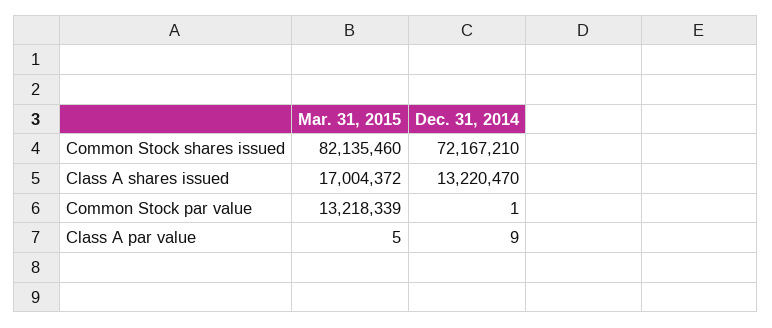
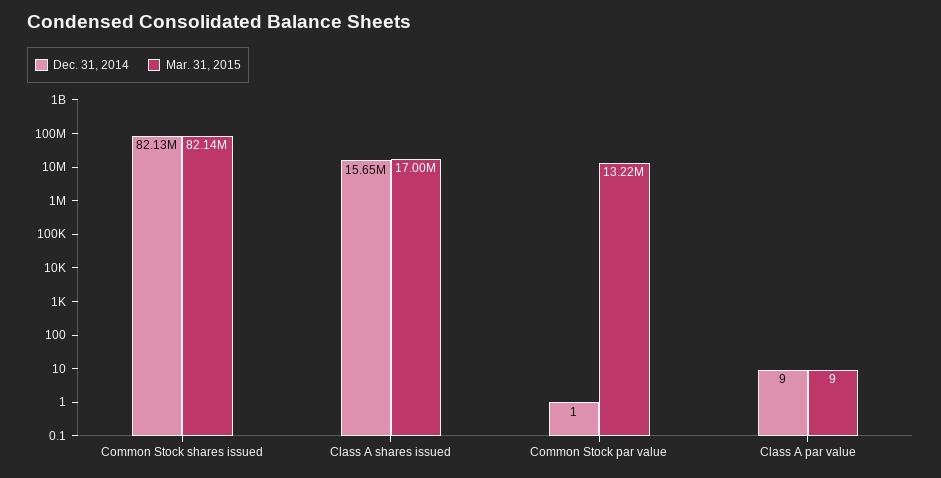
Dec. 31, 2014, Common Stock shares issued: 72167210 -> 82130000
Dec. 31, 2014, Class A shares issued: 13220470 -> 15650000
Mar. 31, 2015, Class A par value: 5 -> 9

